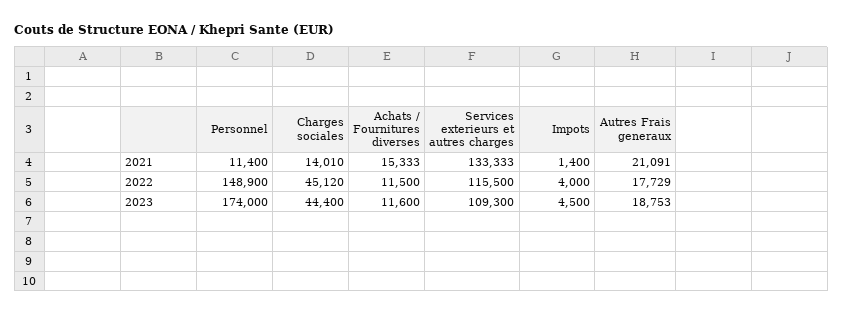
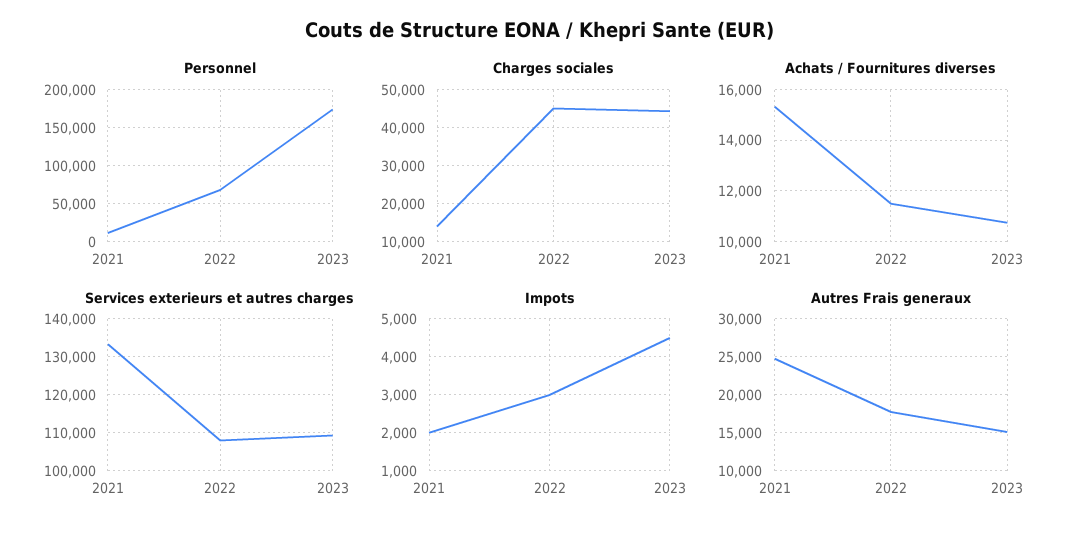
Impots, 2021: 1400 -> 2000
Autres Frais generaux, 2021: 21091 -> 25000
Personnel, 2022: 148900 -> 70000
Services exterieurs et autres charges, 2022: 115500 -> 108000
Impots, 2022: 4000 -> 3000
Achats / Fournitures diverses, 2023: 11600 -> 10750
Autres Frais generaux, 2023: 18753 -> 15000

